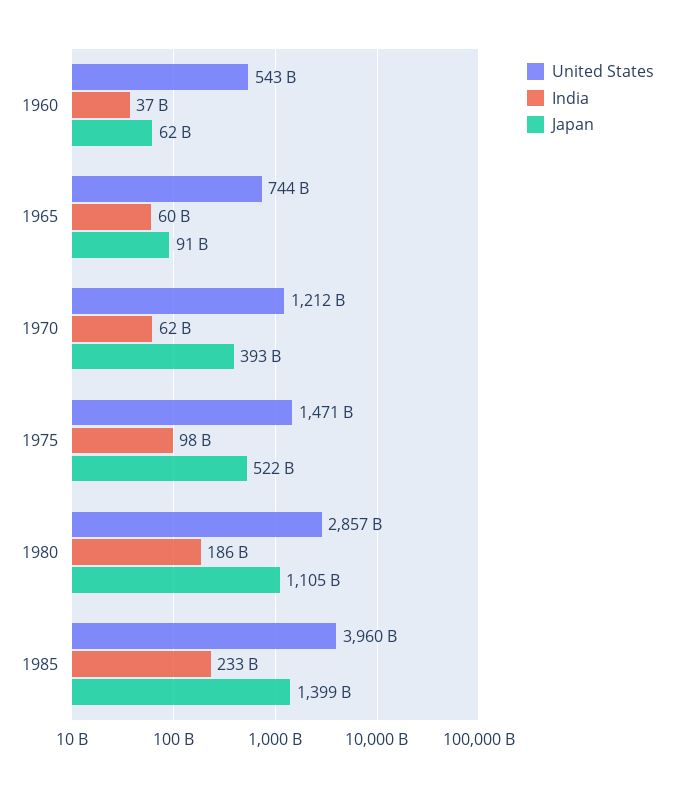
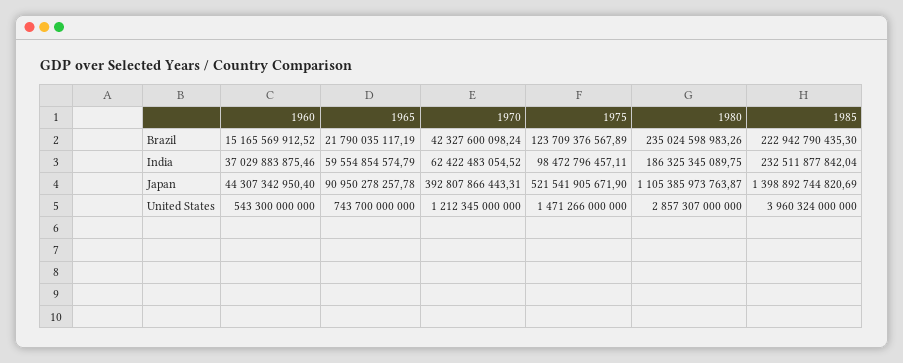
Japan, 1960: 62000000000 -> 44307342950.4
Brazil, 1960: none -> 15165569912.52
Brazil, 1965: none -> 21790035117.19
Brazil, 1970: none -> 42327600098.24
Brazil, 1975: none -> 123709376567.89
Brazil, 1980: none -> 235024598983.26
Brazil, 1985: none -> 222942790435.3

